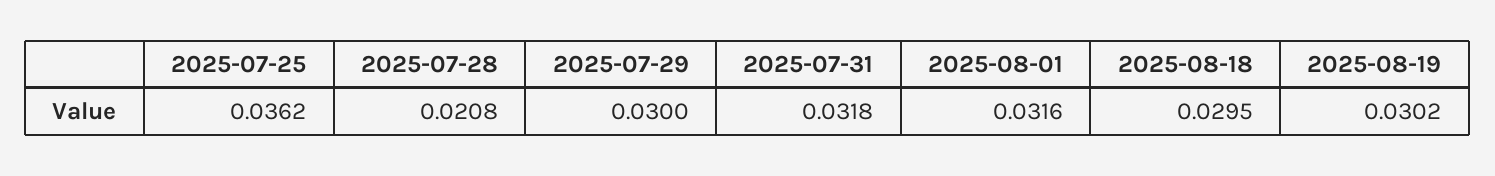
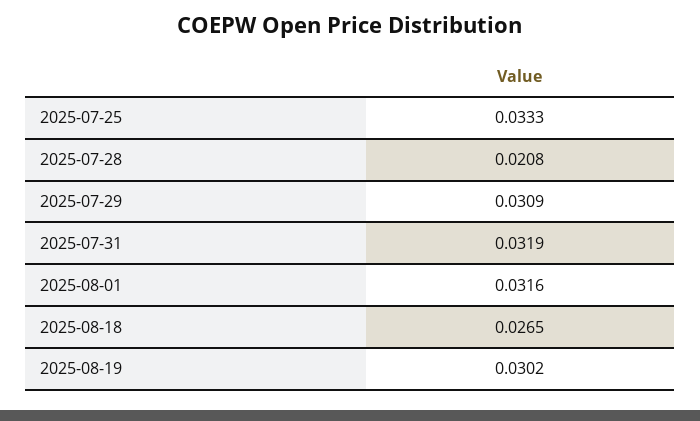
2025-07-25: 0.0362 -> 0.0333
2025-07-29: 0.03 -> 0.0309
2025-07-31: 0.0318 -> 0.0319
2025-08-18: 0.0295 -> 0.0265

